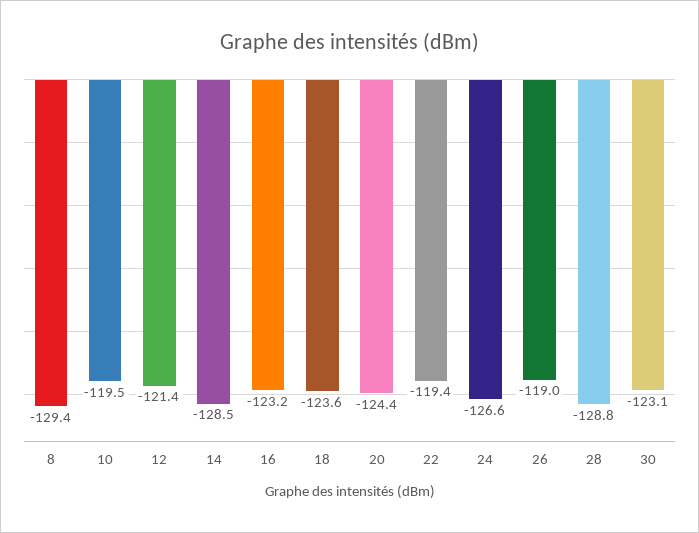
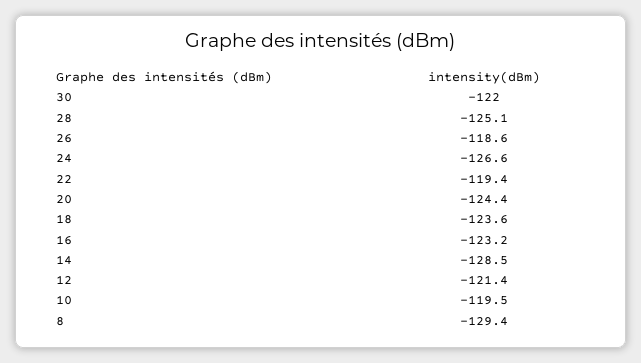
26: -119 -> -118.6
28: -128.8 -> -125.1
30: -123.1 -> -122

